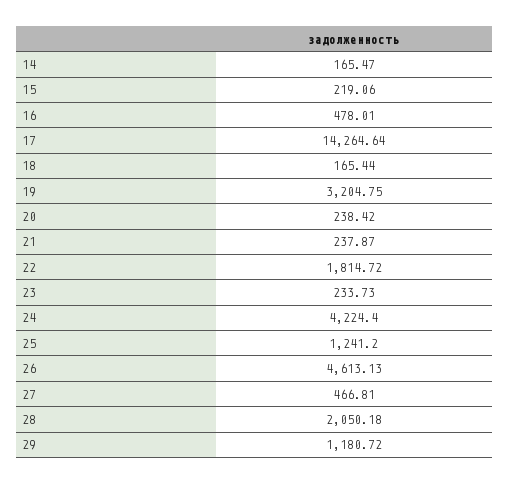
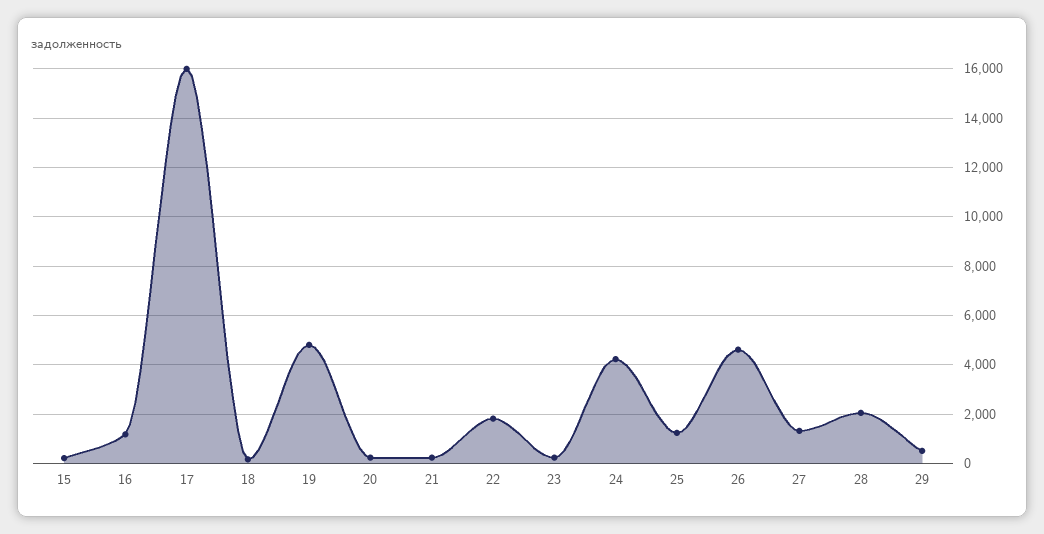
14: 165.47 -> none
16: 478.01 -> 1250
17: 14264.64 -> 16000
19: 3204.75 -> 4750
27: 466.81 -> 1250
29: 1180.72 -> 500

